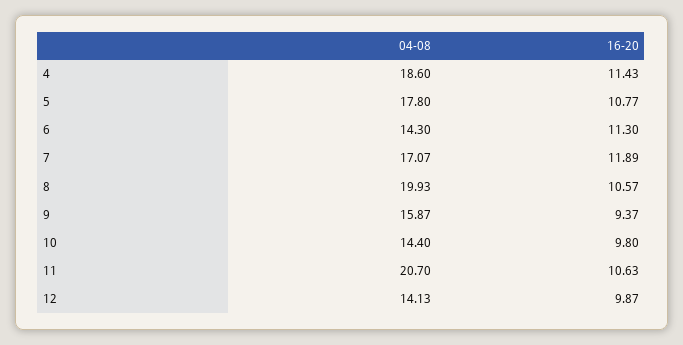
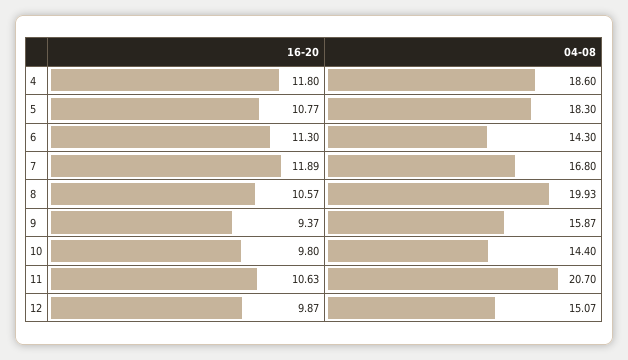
16-20, 4: 11.43 -> 11.8
04-08, 5: 17.8 -> 18.3
04-08, 7: 17.07 -> 16.8
04-08, 12: 14.13 -> 15.07

